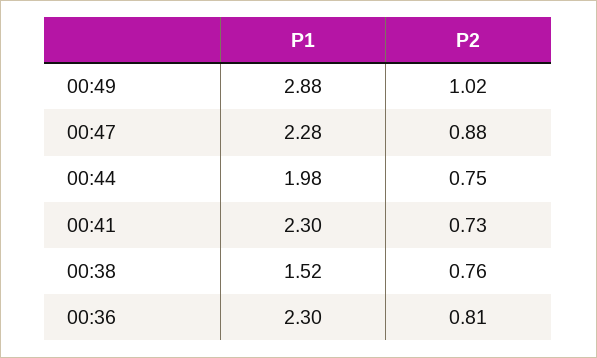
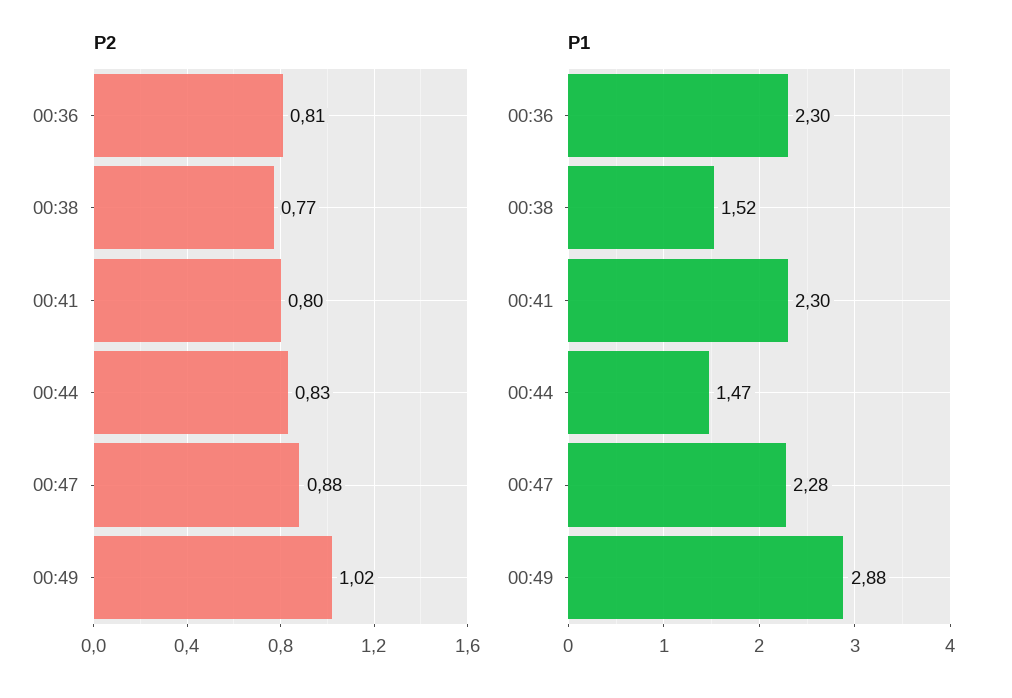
P1, 00:44: 1.98 -> 1.47
P2, 00:44: 0.75 -> 0.83
P2, 00:41: 0.73 -> 0.8
P2, 00:38: 0.76 -> 0.77

